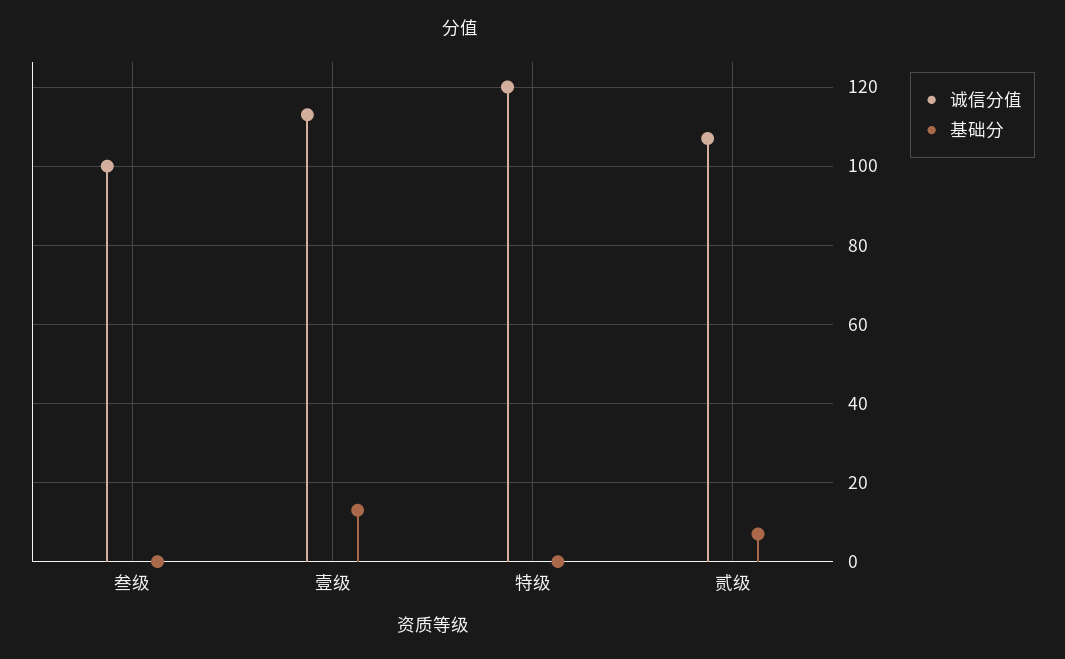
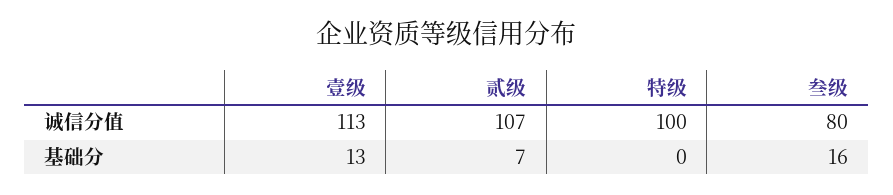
诚信分值, 叁级: 100 -> 80
基础分, 叁级: 0 -> 16
诚信分值, 特级: 120 -> 100

